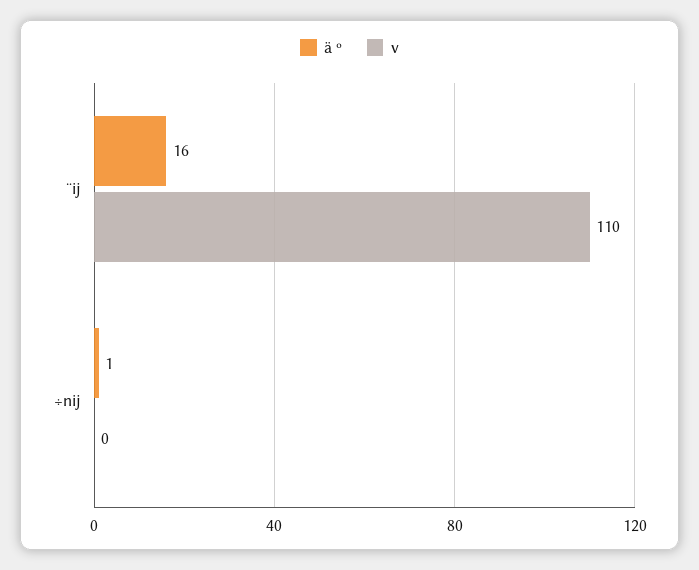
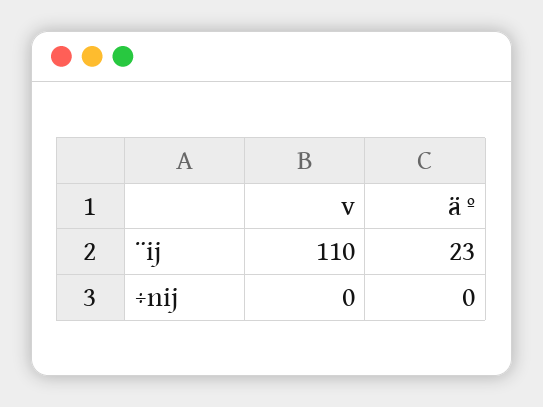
ä º, ¨ij: 16 -> 23
ä º, ÷nij: 1 -> 0

